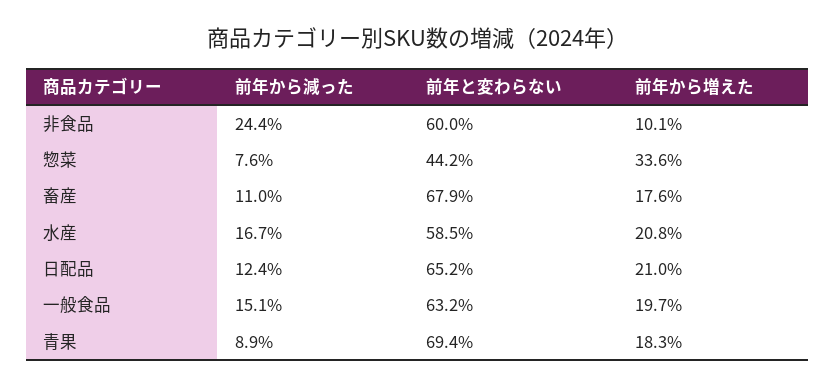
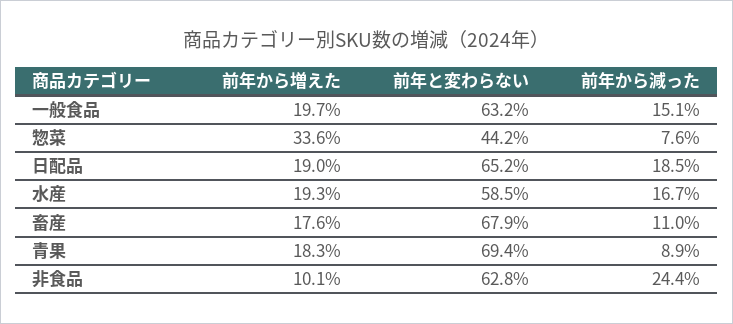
前年と変わらない, 非食品: 60 -> 62.8
前年から増えた, 水産: 20.8 -> 19.3
前年から減った, 日配品: 12.4 -> 18.5
前年から増えた, 日配品: 21 -> 19

